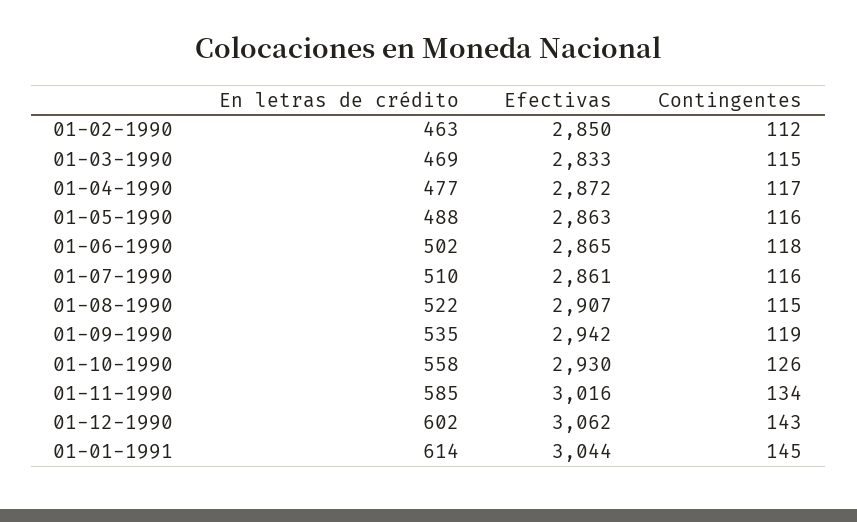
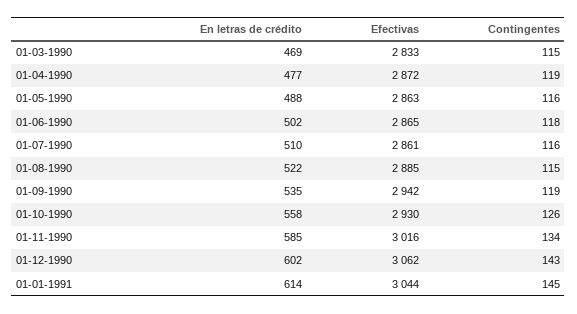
En letras de crédito, 01-02-1990: 463 -> none
Efectivas, 01-02-1990: 2850 -> none
Contingentes, 01-02-1990: 112 -> none
Contingentes, 01-04-1990: 117 -> 119
Efectivas, 01-08-1990: 2907 -> 2885

